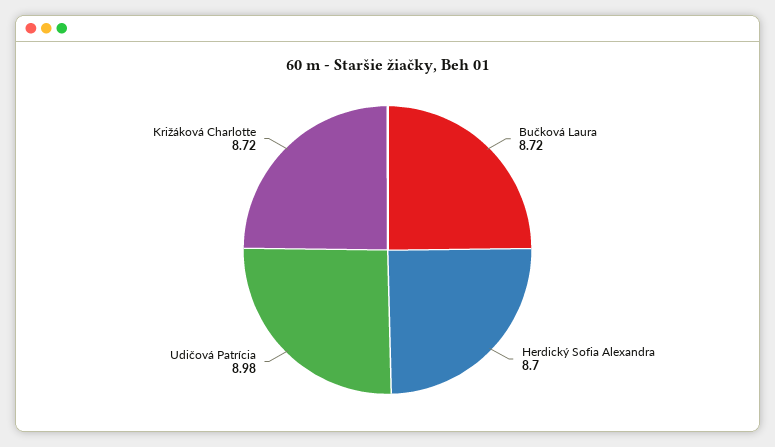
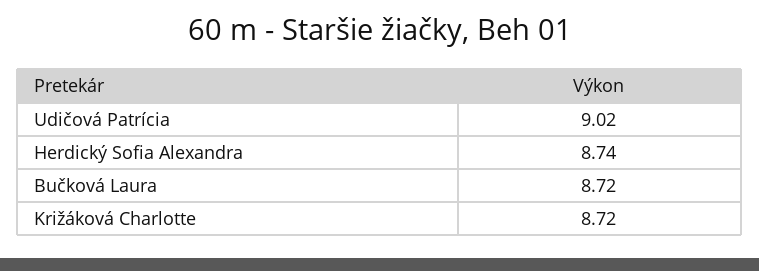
Herdický Sofia Alexandra: 8.7 -> 8.74
Udičová Patrícia: 8.98 -> 9.02

